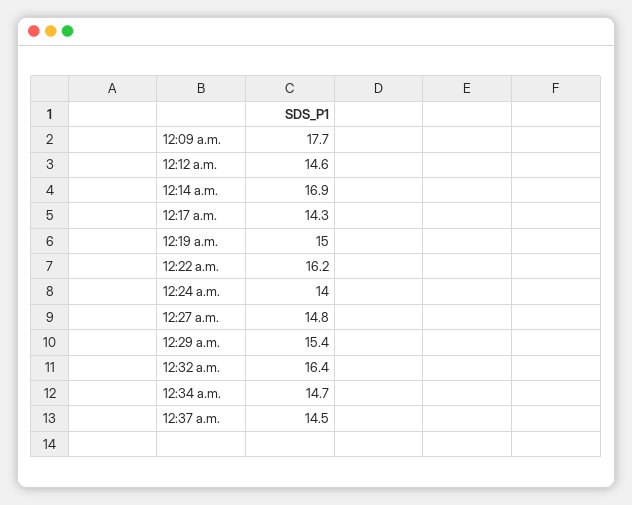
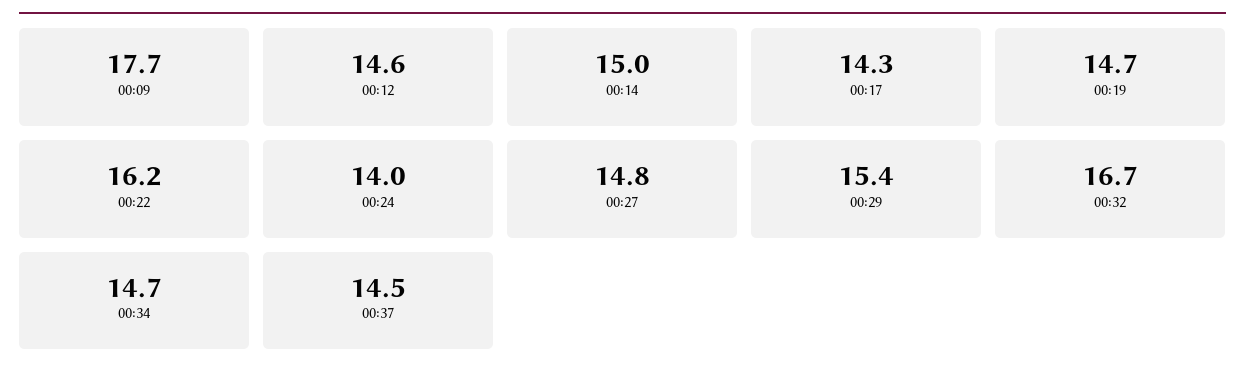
12:14 a.m.: 16.9 -> 15
12:19 a.m.: 15 -> 14.7
12:32 a.m.: 16.4 -> 16.7

